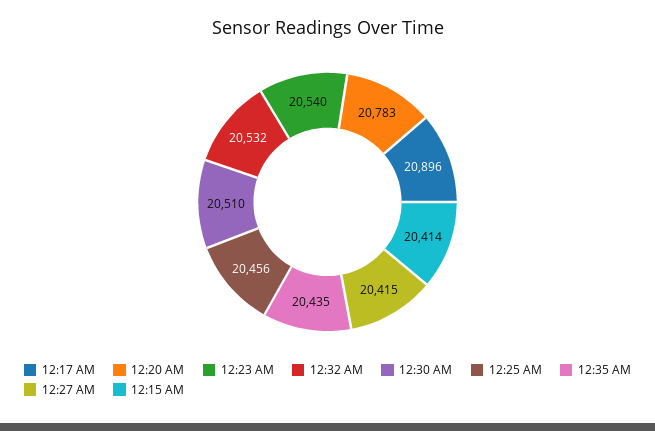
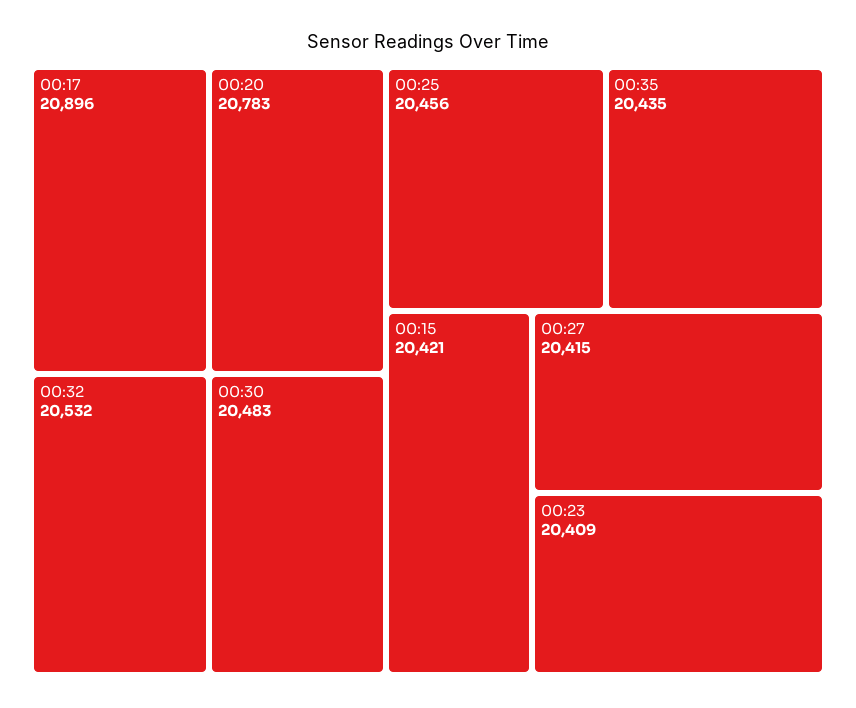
12:23 AM: 20540 -> 20409
12:30 AM: 20510 -> 20483
12:15 AM: 20414 -> 20421

